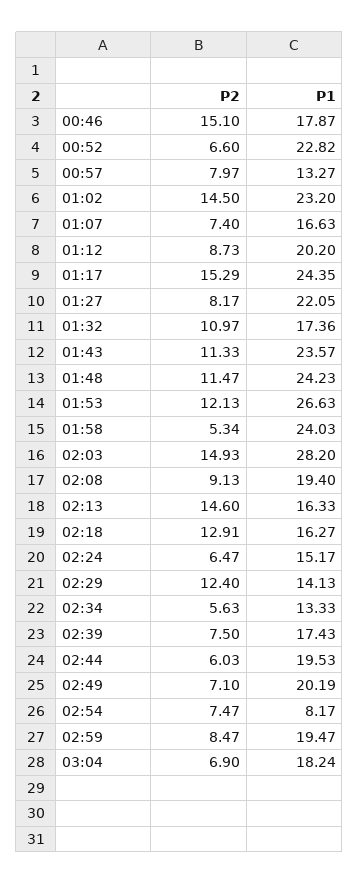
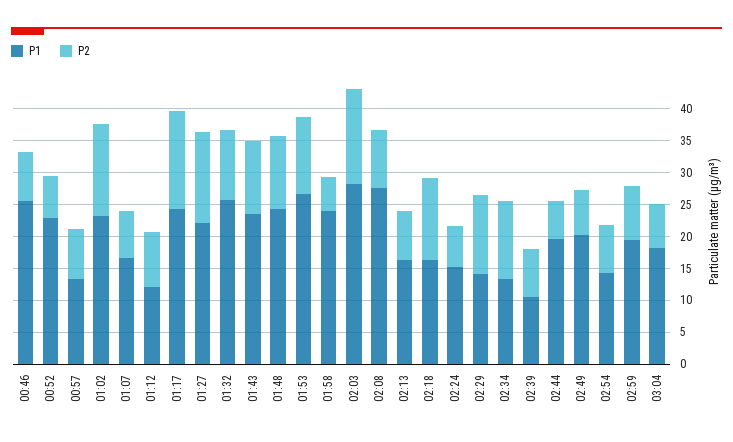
P2, 00:46: 15.1 -> 7.5
P1, 00:46: 17.87 -> 25
P1, 01:12: 20.2 -> 12.5
P2, 01:27: 8.17 -> 15
P1, 01:32: 17.36 -> 25
P1, 02:08: 19.4 -> 27.5
P2, 02:13: 14.6 -> 7.5
P2, 02:34: 5.63 -> 12.5
P1, 02:39: 17.43 -> 10
P1, 02:54: 8.17 -> 15

